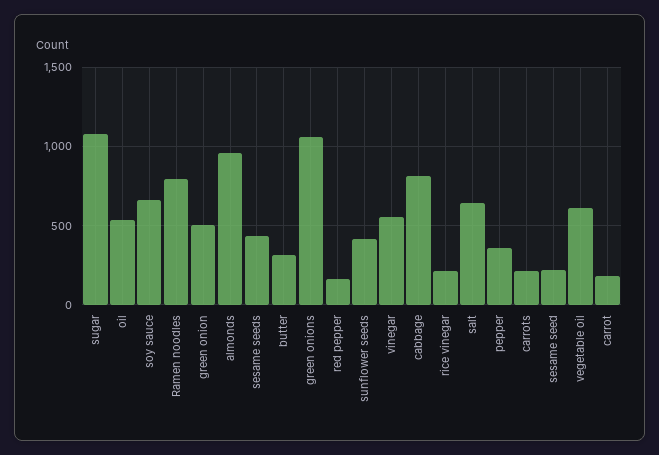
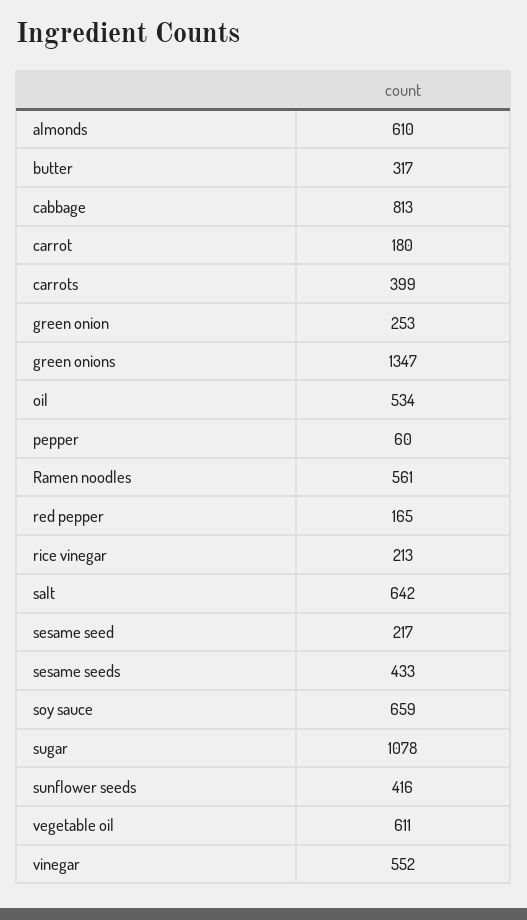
Ramen noodles: 800 -> 561
green onion: 500 -> 253
almonds: 950 -> 610
green onions: 1050 -> 1347
pepper: 350 -> 60
carrots: 200 -> 399

